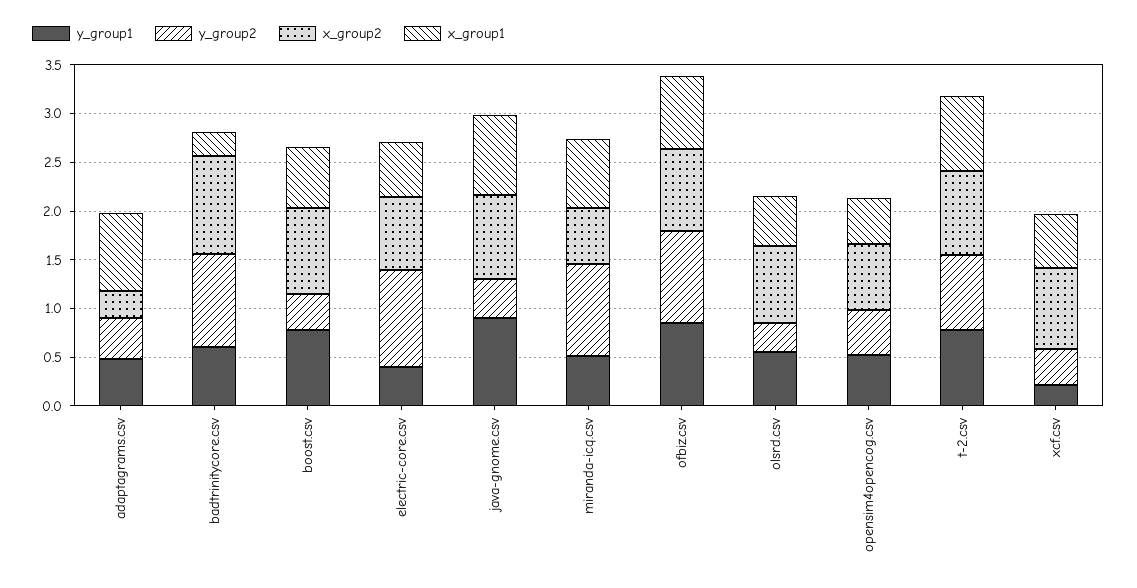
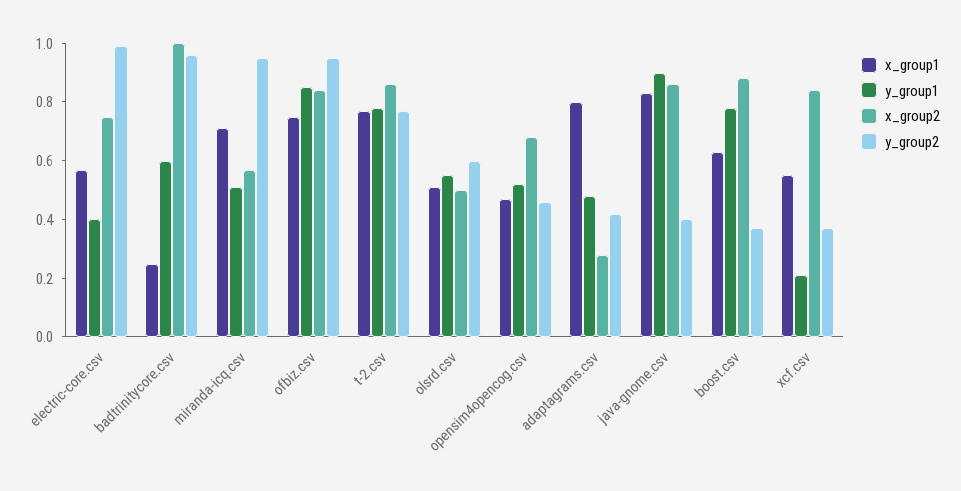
y_group2, olsrd.csv: 0.3 -> 0.6
x_group2, olsrd.csv: 0.8 -> 0.5

